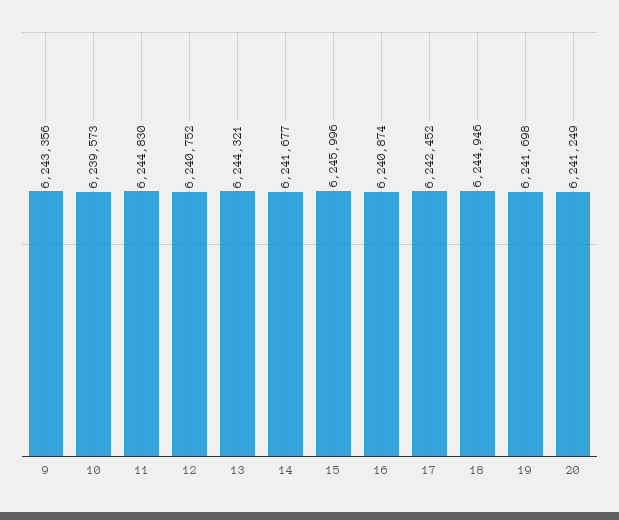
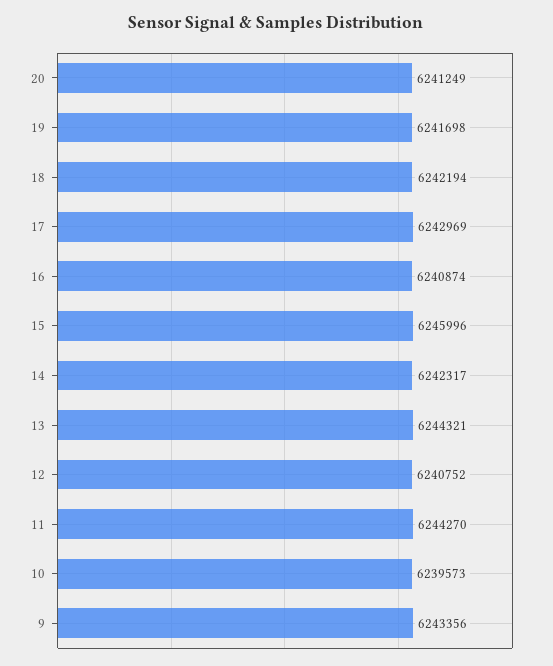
11: 6244830 -> 6244270
14: 6241677 -> 6242317
17: 6242452 -> 6242969
18: 6244946 -> 6242194

